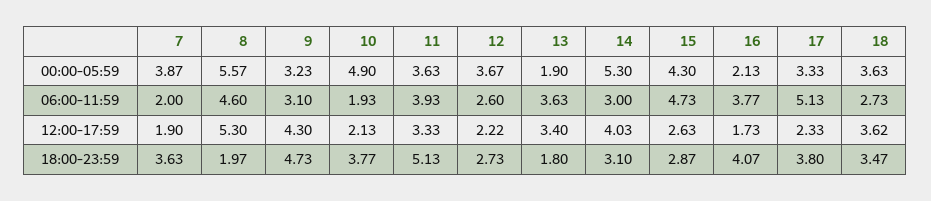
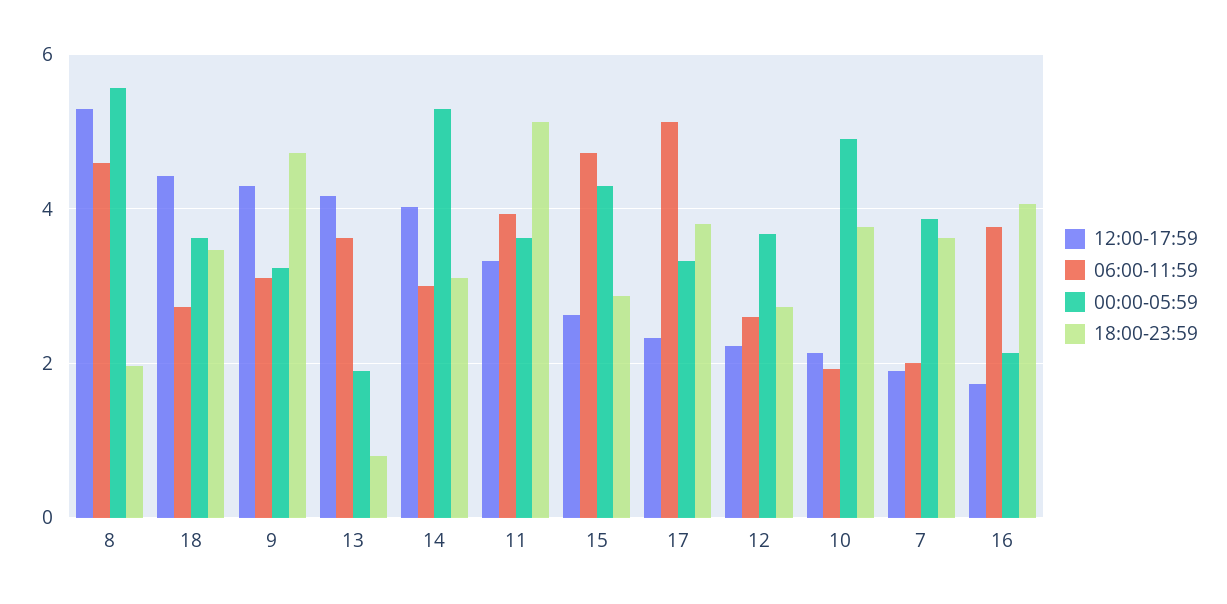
12:00-17:59, 13: 3.4 -> 4.2
12:00-17:59, 18: 3.62 -> 4.4
18:00-23:59, 13: 1.8 -> 0.8

